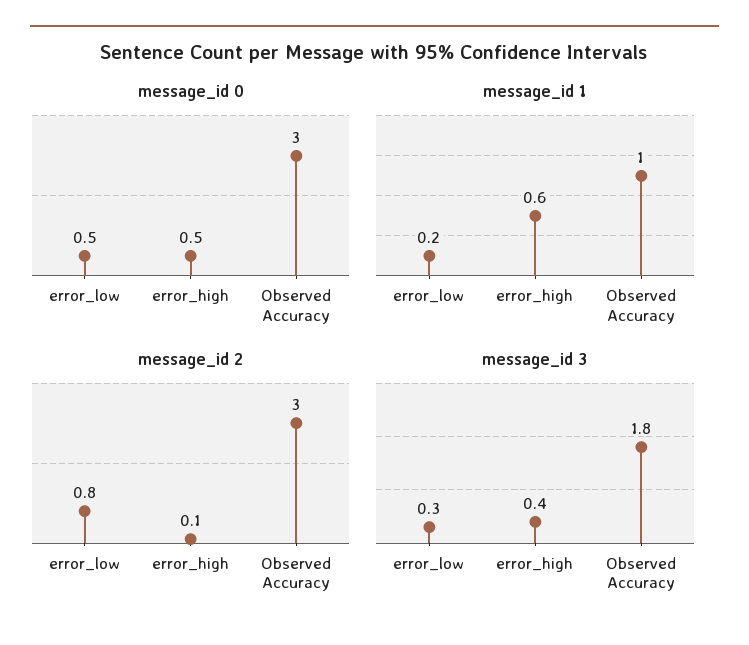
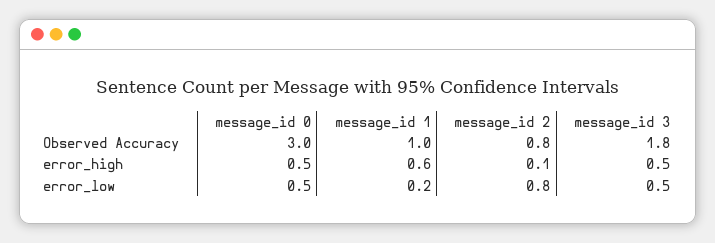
message_id 2, Observed Accuracy: 3 -> 0.8
message_id 3, error_low: 0.3 -> 0.5
message_id 3, error_high: 0.4 -> 0.5

